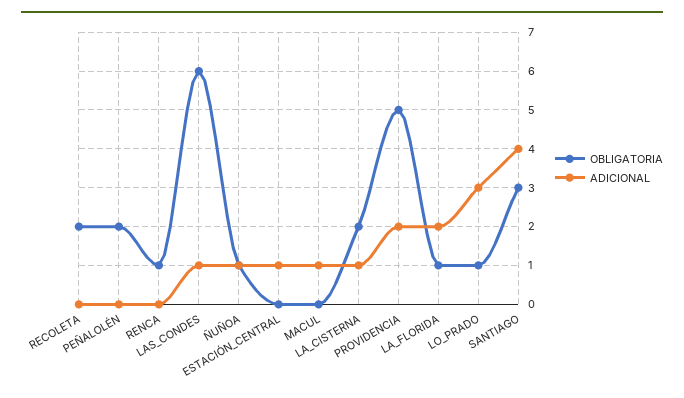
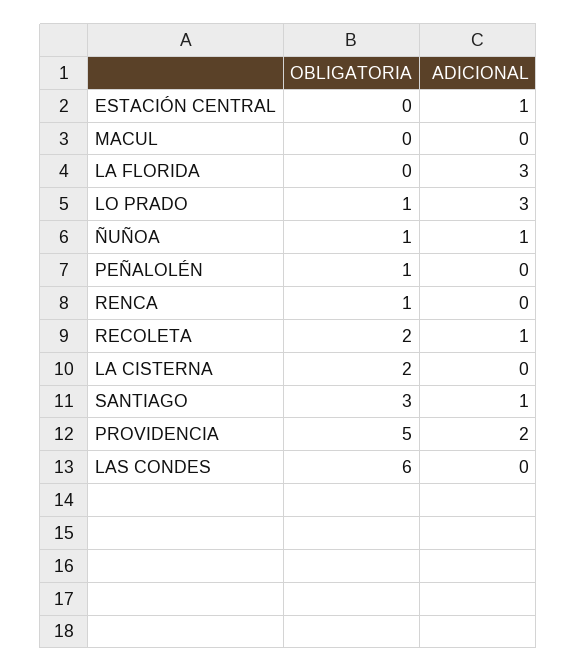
ADICIONAL, RECOLETA: 0 -> 1
OBLIGATORIA, PEÑALOLÉN: 2 -> 1
ADICIONAL, LAS_CONDES: 1 -> 0
ADICIONAL, MACUL: 1 -> 0
ADICIONAL, LA_CISTERNA: 1 -> 0
OBLIGATORIA, LA_FLORIDA: 1 -> 0
ADICIONAL, LA_FLORIDA: 2 -> 3
ADICIONAL, SANTIAGO: 4 -> 1

